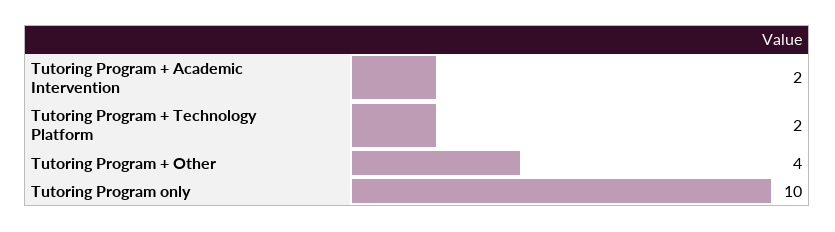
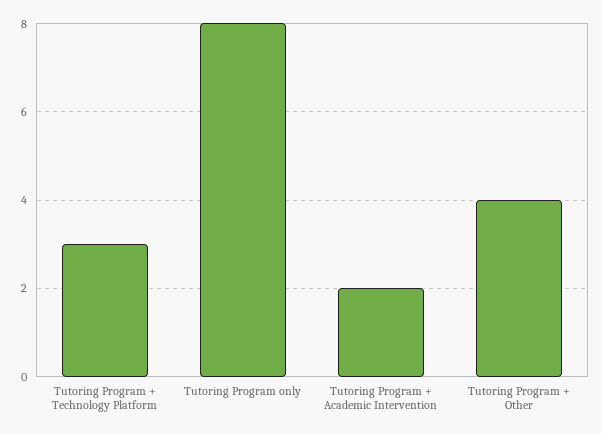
Tutoring Program + Technology Platform: 2 -> 3
Tutoring Program only: 10 -> 8

